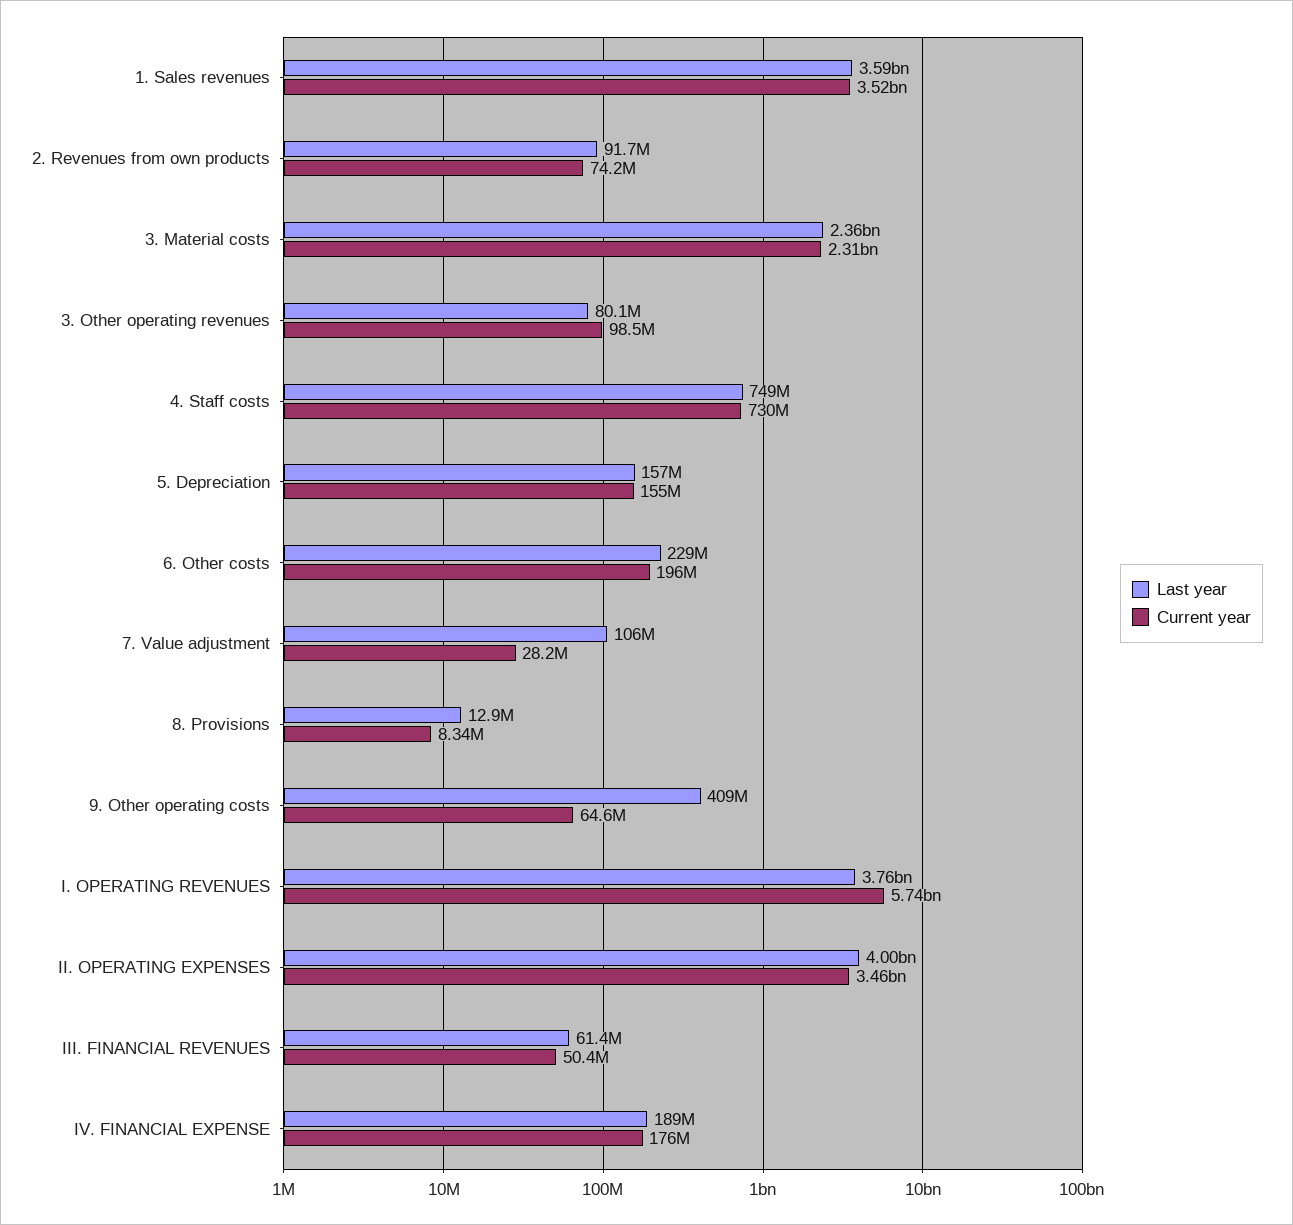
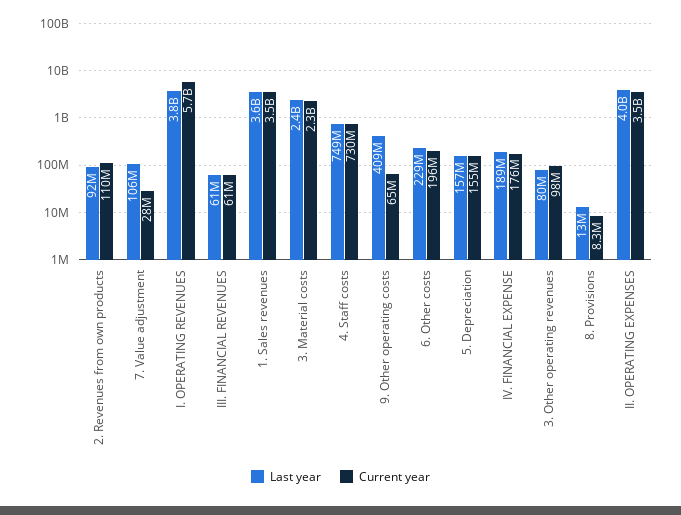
Current year, 2. Revenues from own products: 74200000 -> 110000000
Current year, III. FINANCIAL REVENUES: 50400000 -> 61000000

